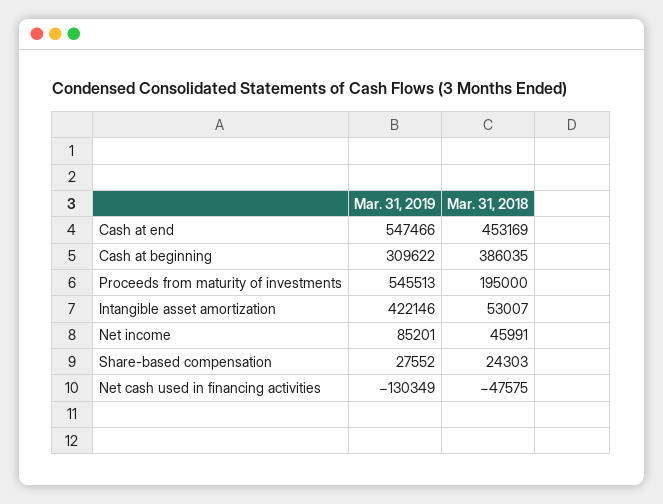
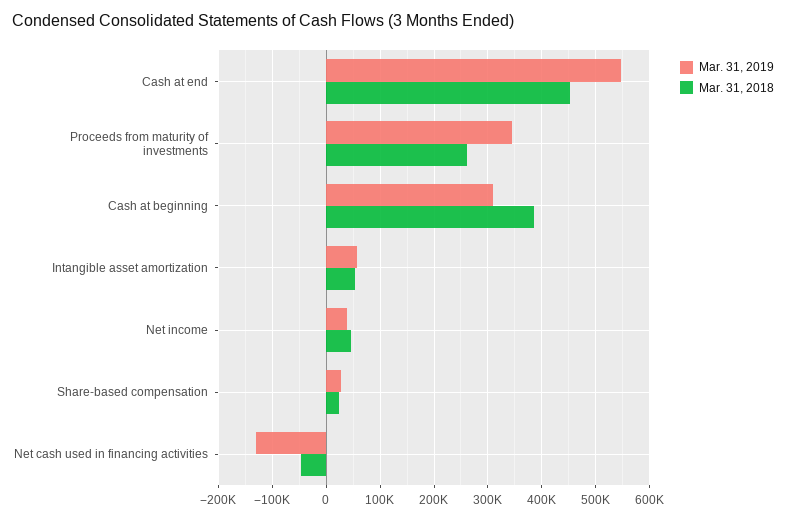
Mar. 31, 2019, Proceeds from maturity of investments: 545513 -> 340000
Mar. 31, 2018, Proceeds from maturity of investments: 195000 -> 260000
Mar. 31, 2019, Intangible asset amortization: 422146 -> 60000
Mar. 31, 2019, Net income: 85201 -> 40000

